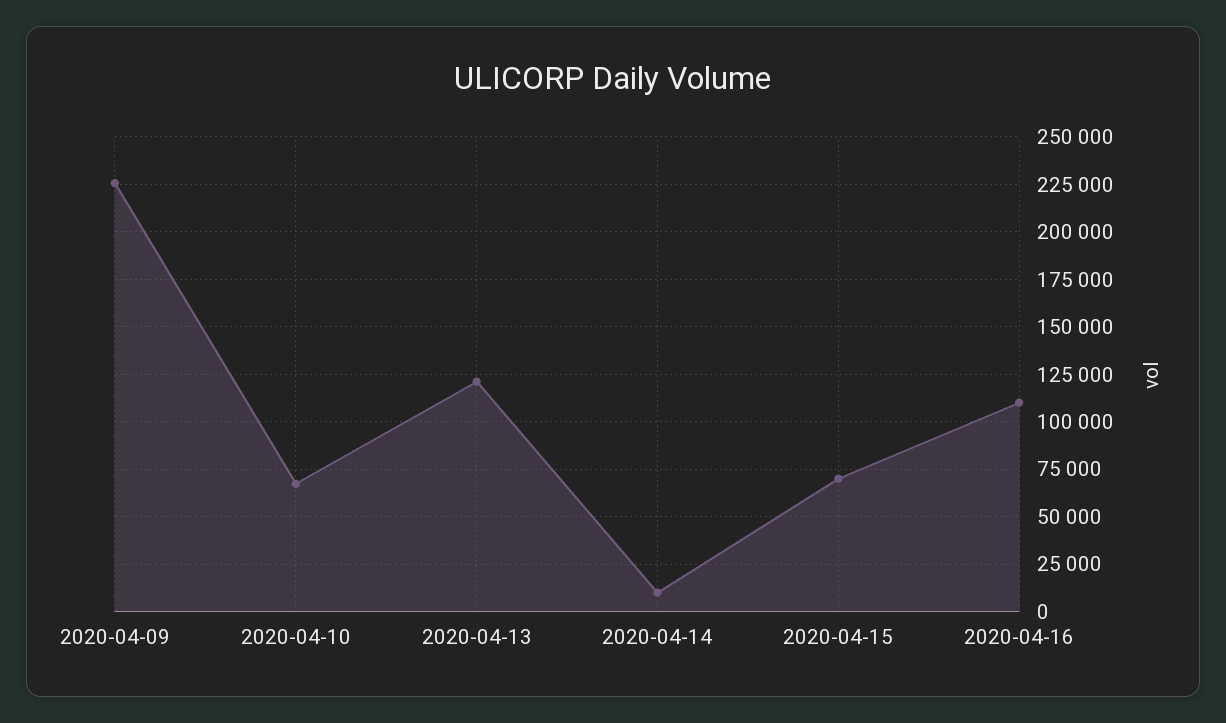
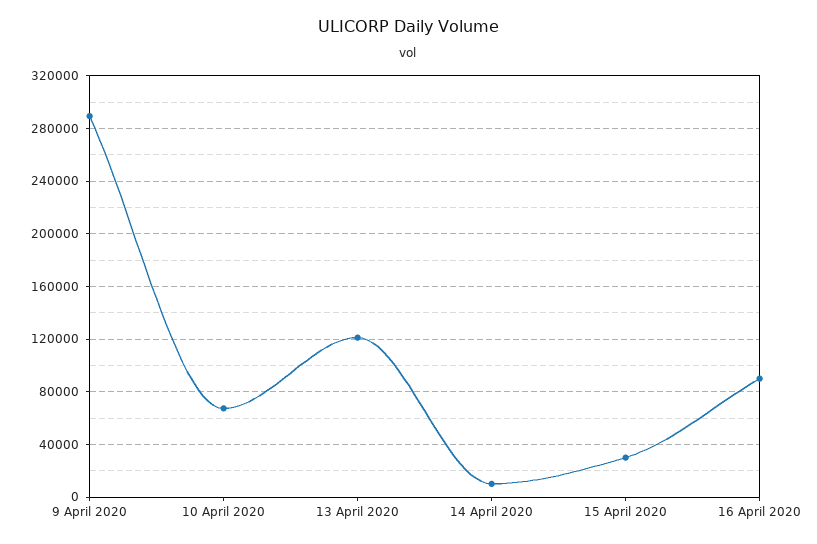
2020-04-09: 225000 -> 290000
2020-04-15: 70000 -> 30000
2020-04-16: 110000 -> 90000

